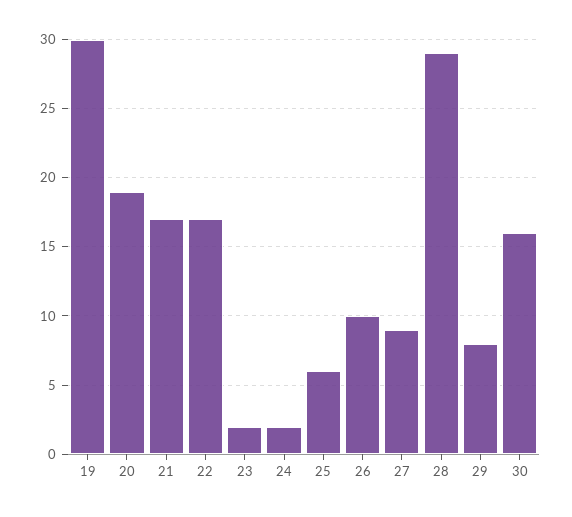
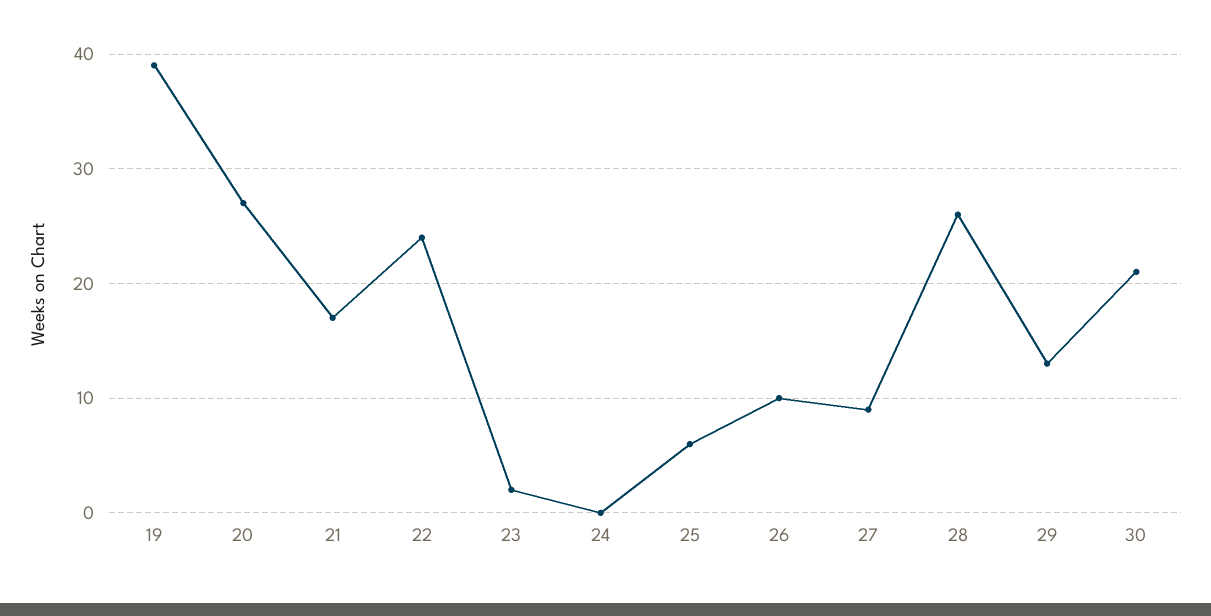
19: 30 -> 39
20: 19 -> 27
22: 17 -> 24
24: 2 -> 0
28: 29 -> 26
29: 8 -> 13
30: 16 -> 21

